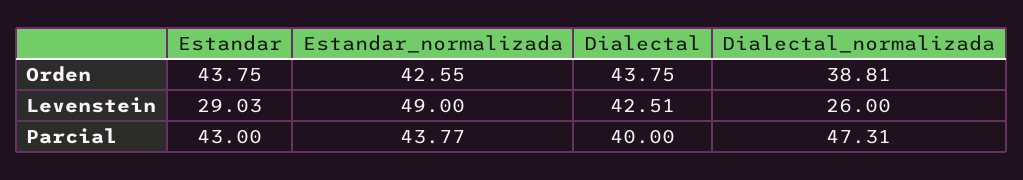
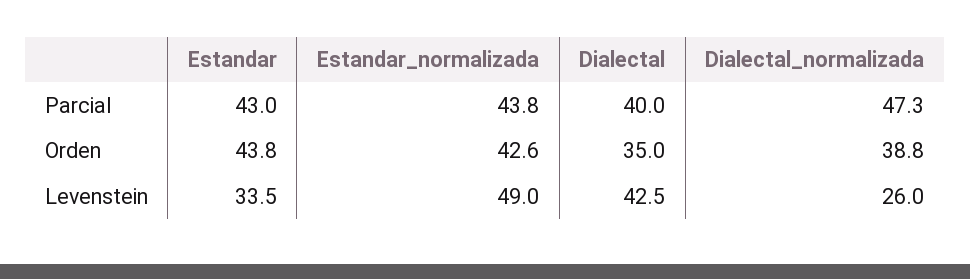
Dialectal, Orden: 43.75 -> 35
Estandar, Levenstein: 29.03 -> 33.5

